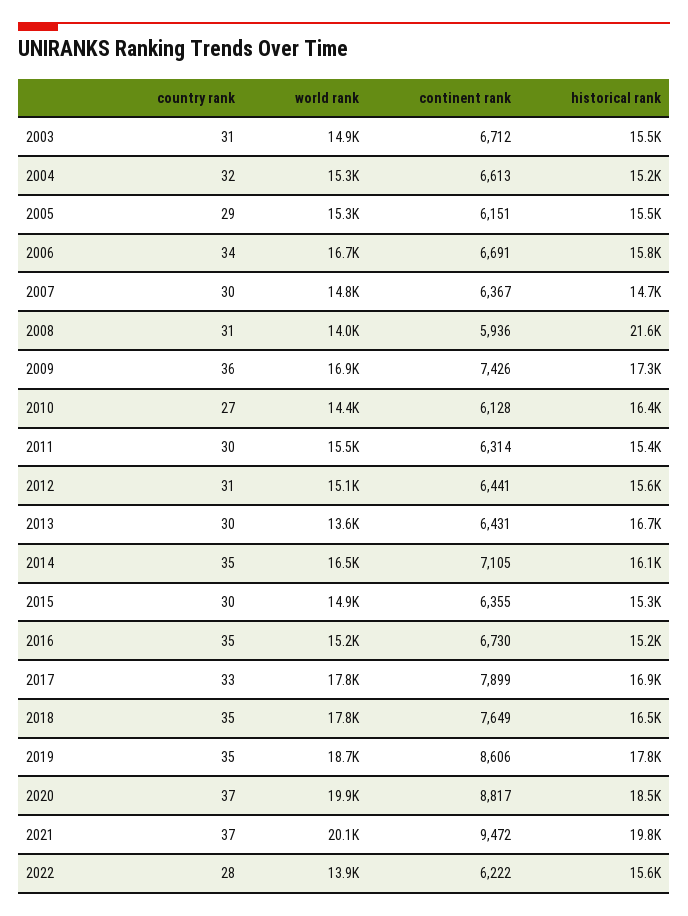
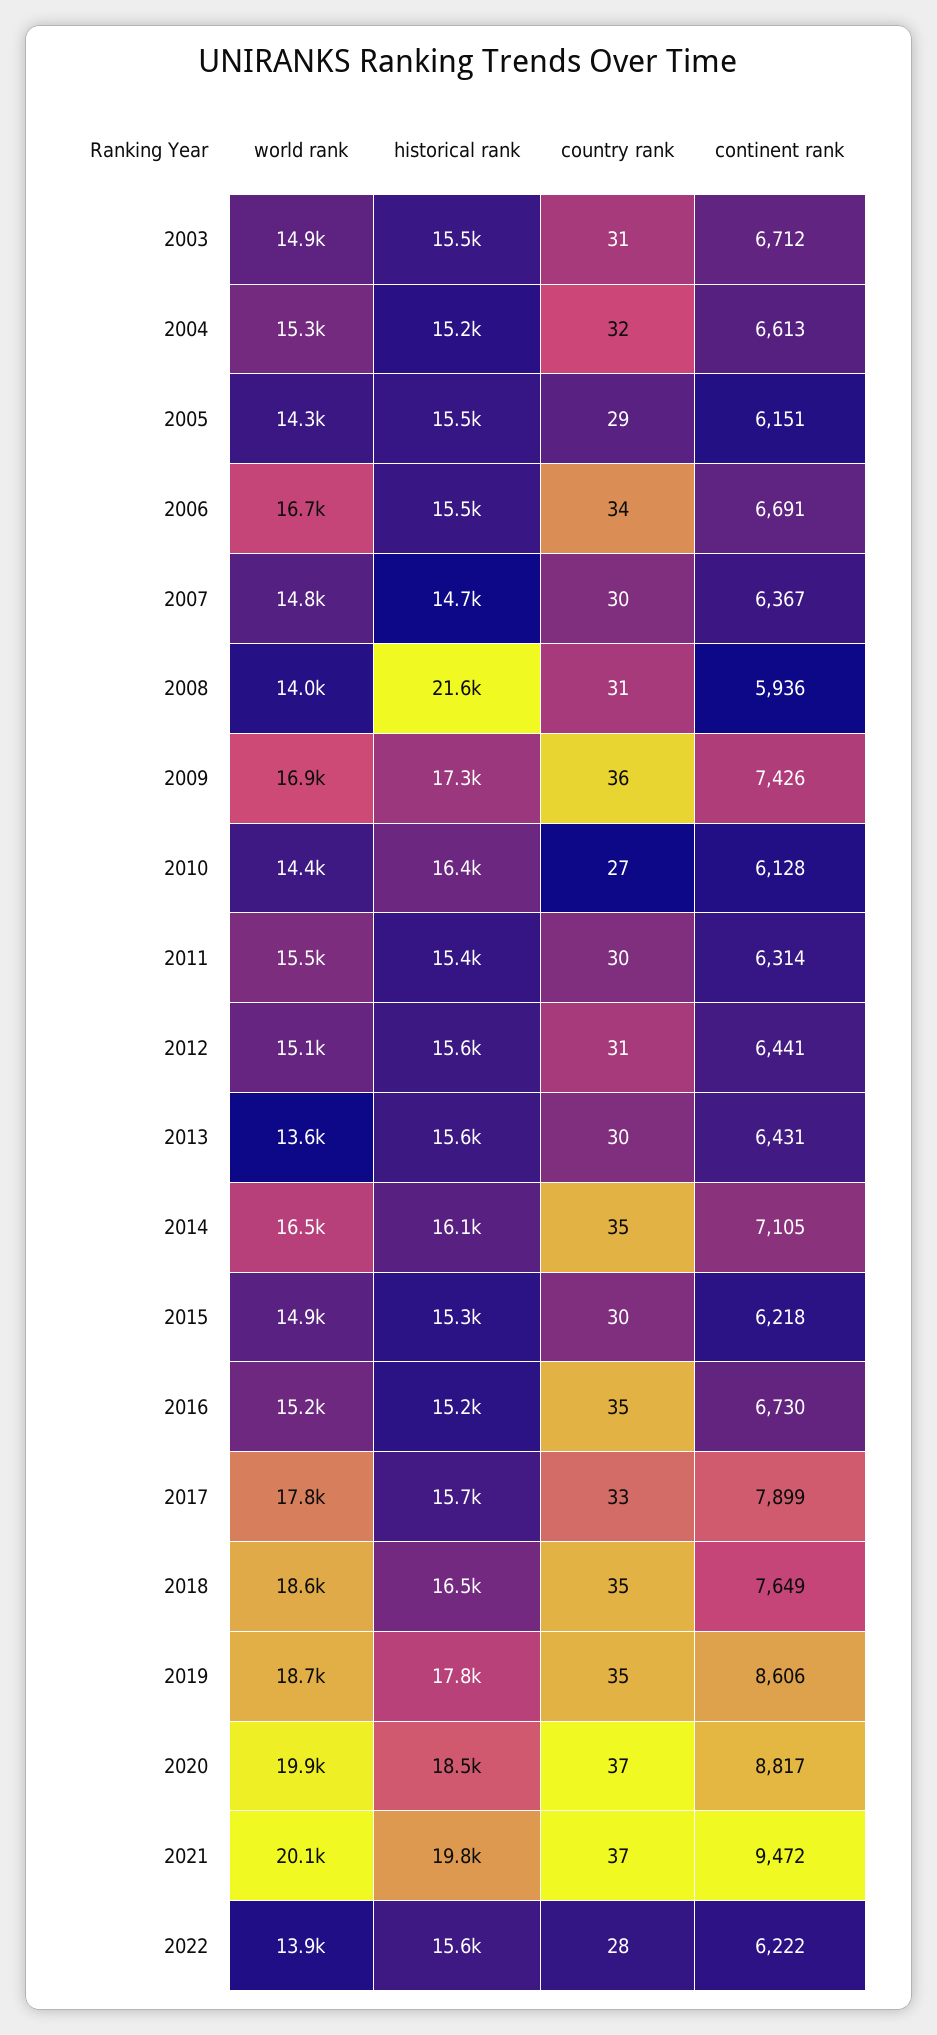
world rank, 2005: 15300 -> 14300
historical rank, 2006: 15800 -> 15500
historical rank, 2013: 16700 -> 15600
continent rank, 2015: 6355 -> 6218
historical rank, 2017: 16900 -> 15700
world rank, 2018: 17800 -> 18600

